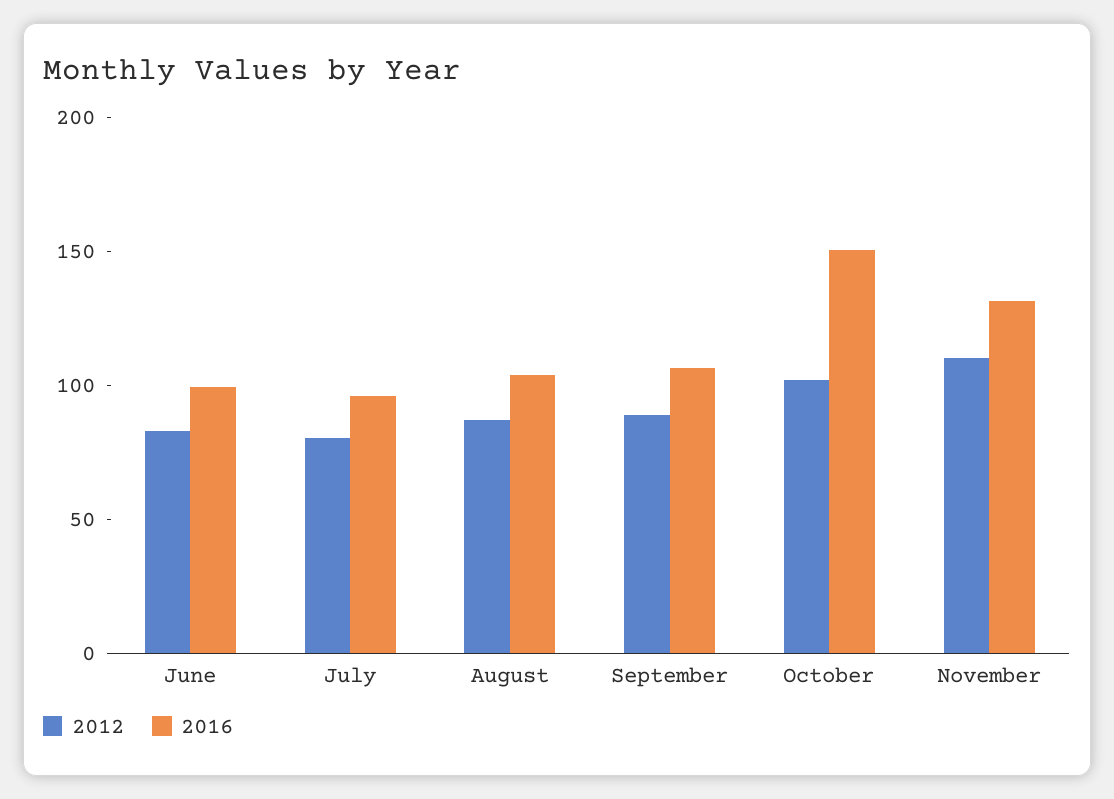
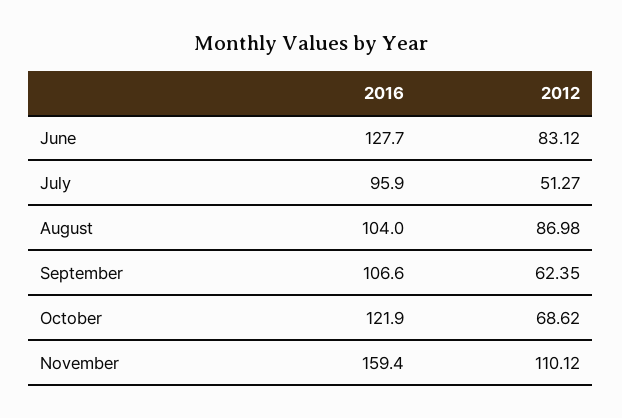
2016, June: 100 -> 127.7
2012, July: 80 -> 51.27
2012, September: 90 -> 62.35
2012, October: 100 -> 68.62
2016, October: 150 -> 121.9
2016, November: 130 -> 159.4

